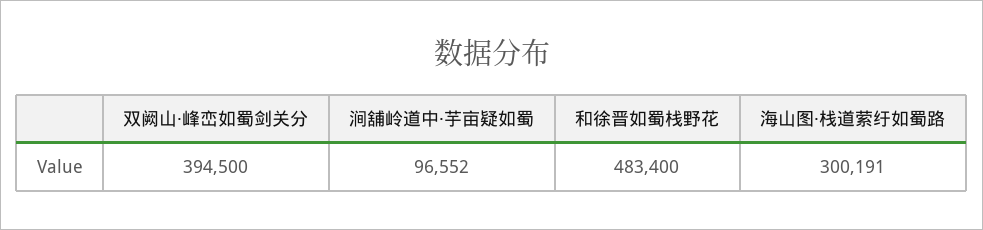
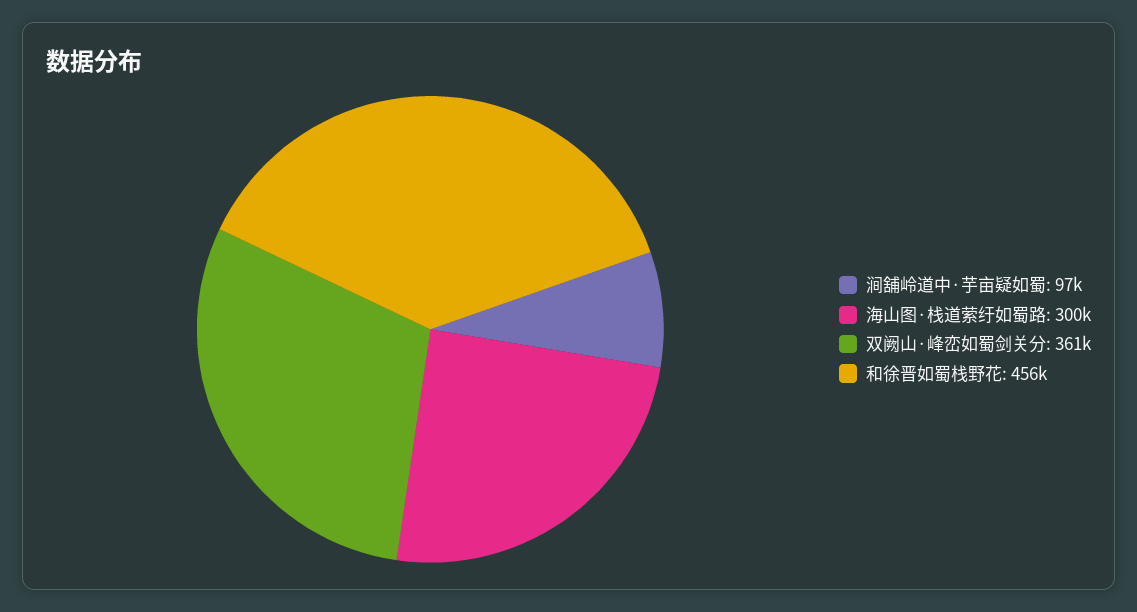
双阙山·峰峦如蜀剑关分: 394500 -> 361000
和徐晋如蜀栈野花: 483400 -> 456000

